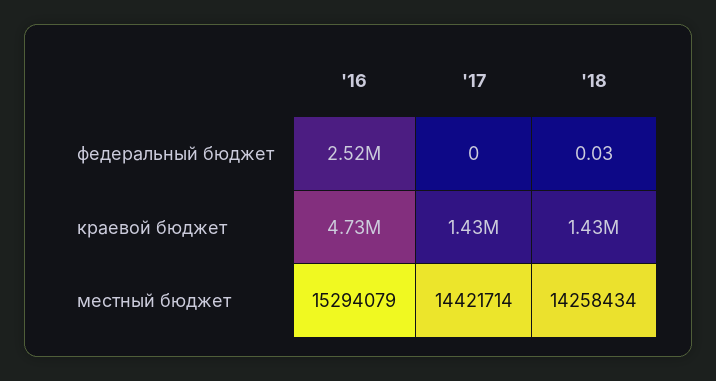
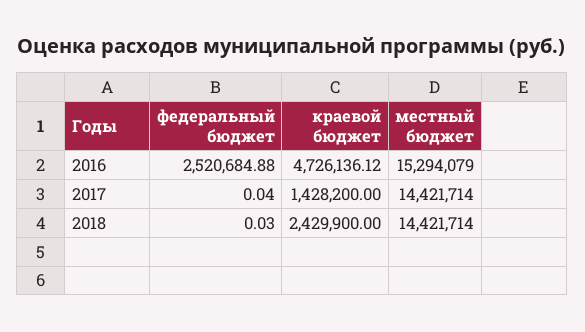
'17, федеральный бюджет: 0 -> 0.04
'18, краевой бюджет: 1430000 -> 2429900
'18, местный бюджет: 14258434 -> 14421714

